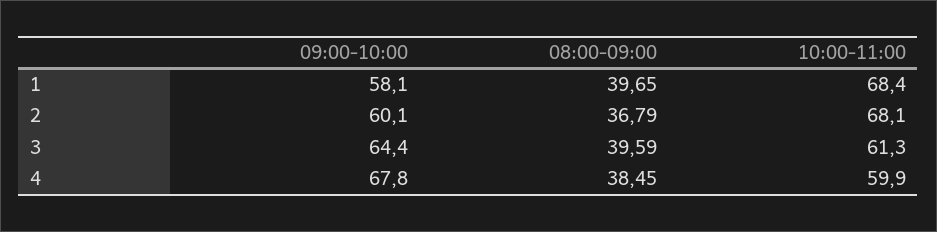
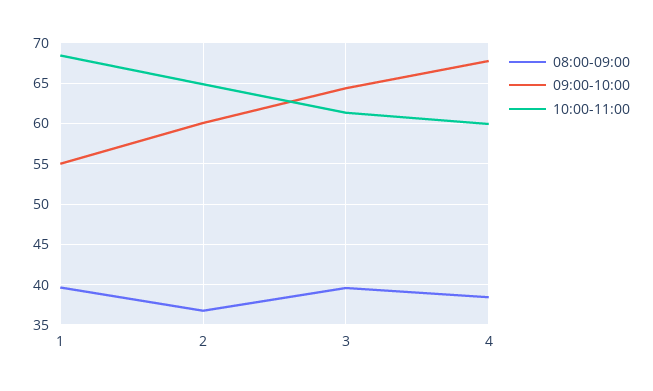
09:00-10:00, 1: 58.1 -> 55
10:00-11:00, 2: 68.1 -> 65

